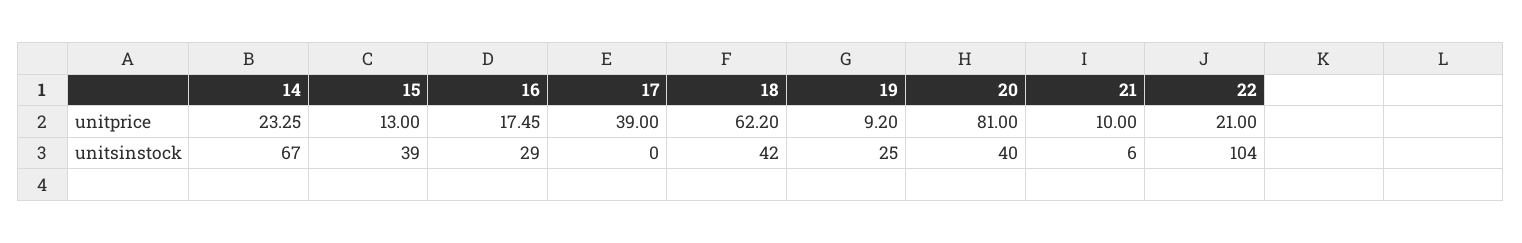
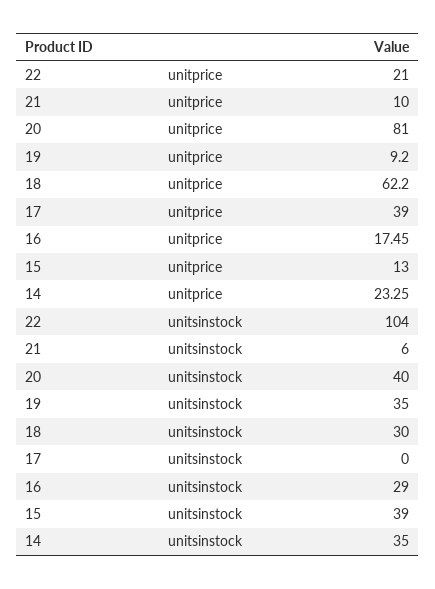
14, unitsinstock: 67 -> 35
18, unitsinstock: 42 -> 30
19, unitsinstock: 25 -> 35

